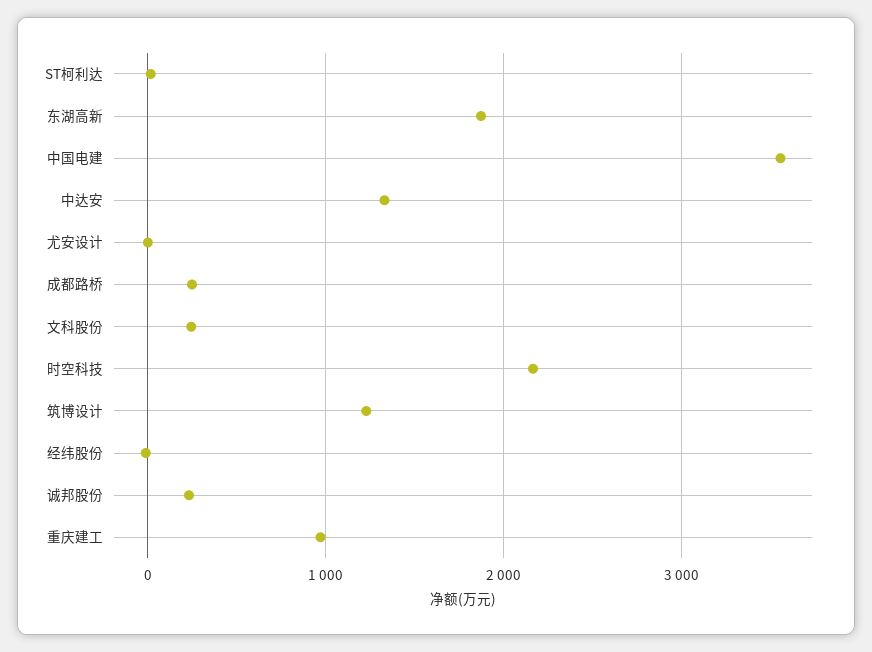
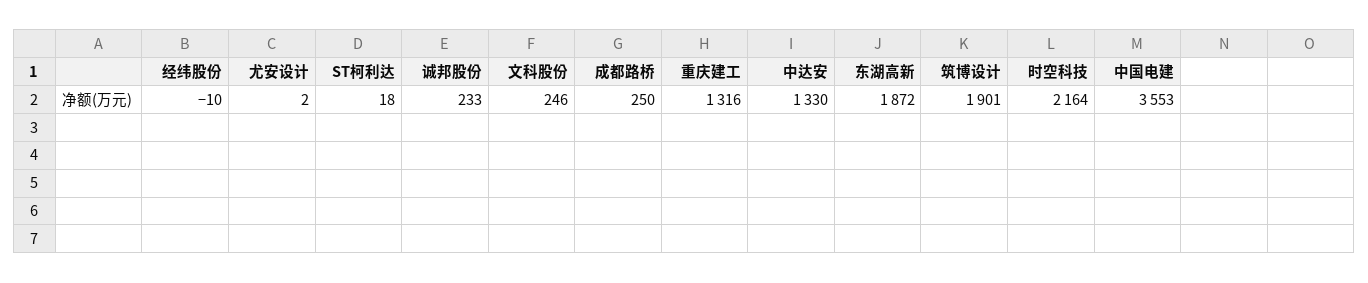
筑博设计: 1200 -> 1901
重庆建工: 1000 -> 1316

